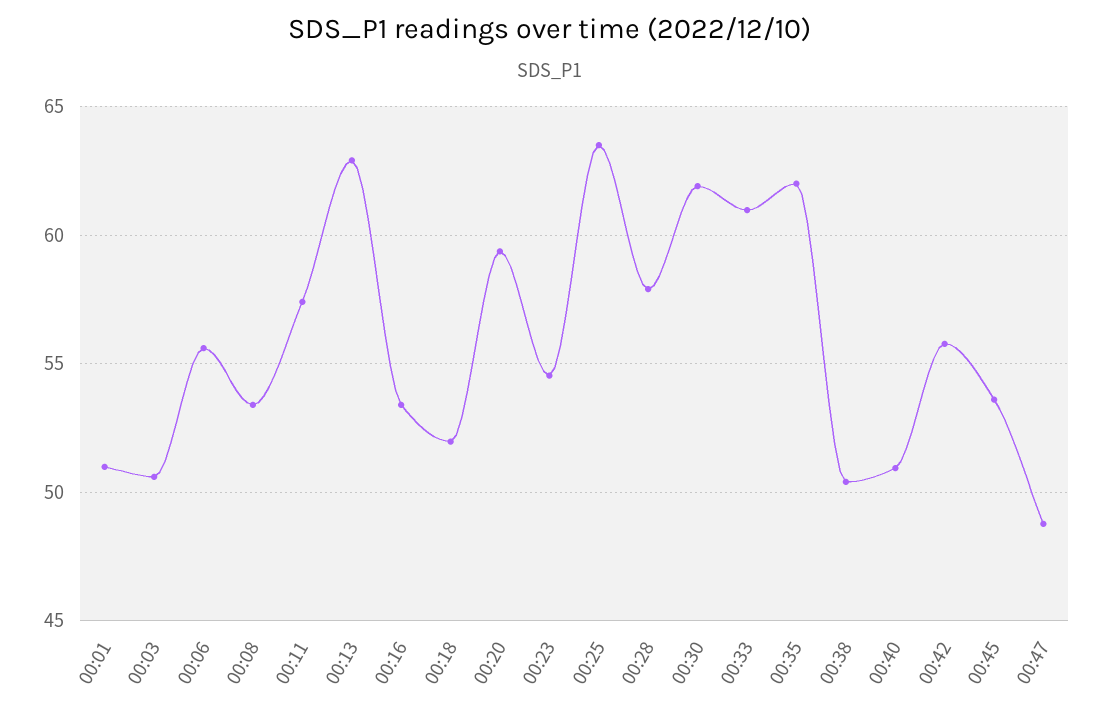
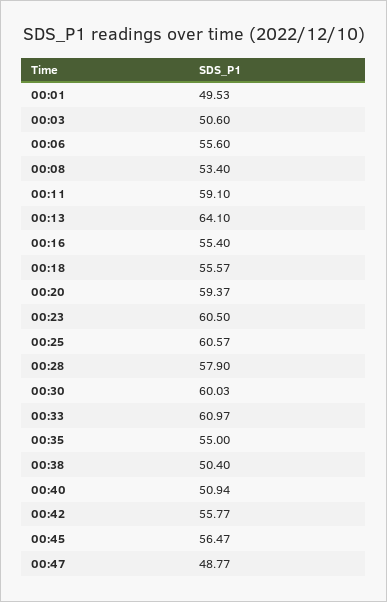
00:01: 51 -> 49.53
00:11: 57.5 -> 59.1
00:13: 63 -> 64.1
00:16: 53.5 -> 55.4
00:18: 52 -> 55.57
00:23: 54.5 -> 60.5
00:25: 63.5 -> 60.57
00:30: 62 -> 60.03
00:35: 62 -> 55
00:45: 53.5 -> 56.47

